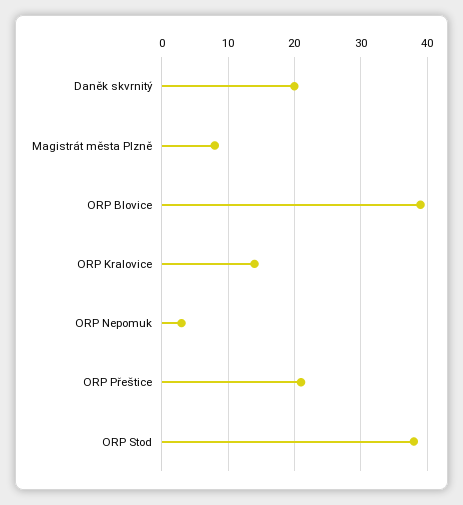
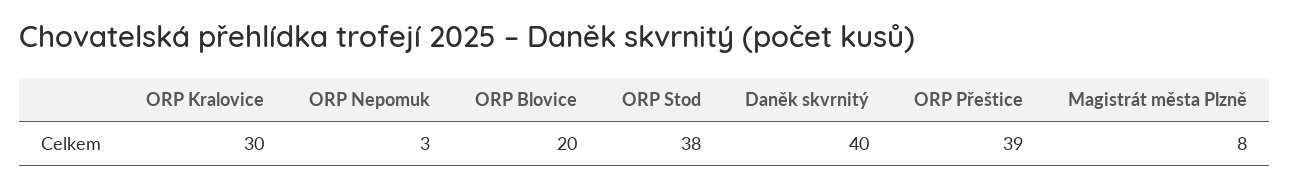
Daněk skvrnitý: 20 -> 40
ORP Blovice: 39 -> 20
ORP Kralovice: 14 -> 30
ORP Přeštice: 21 -> 39

